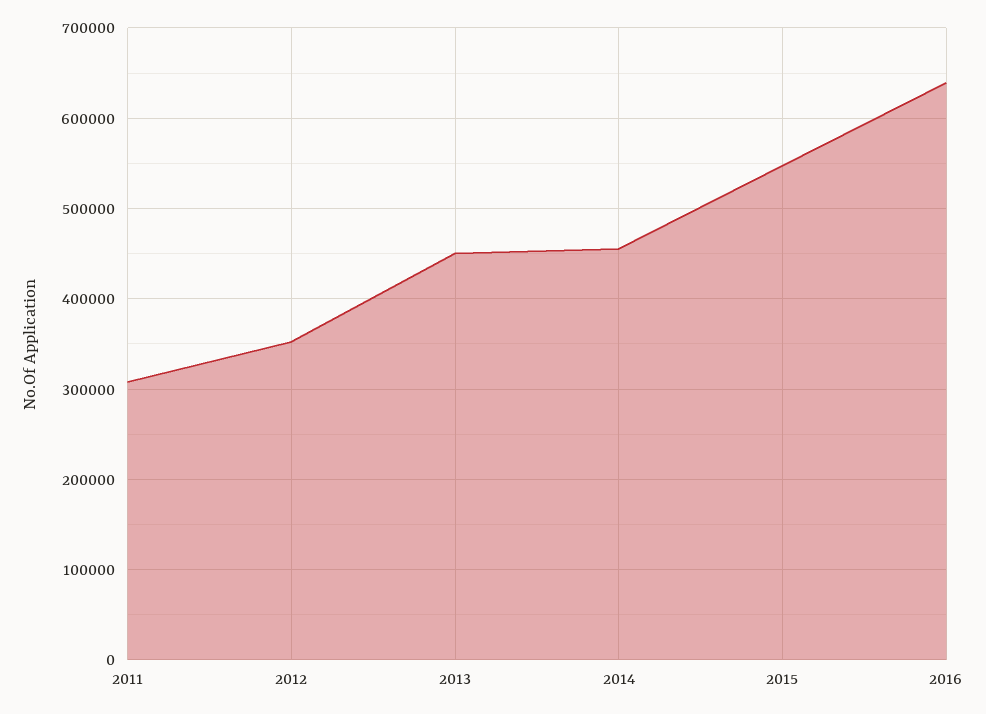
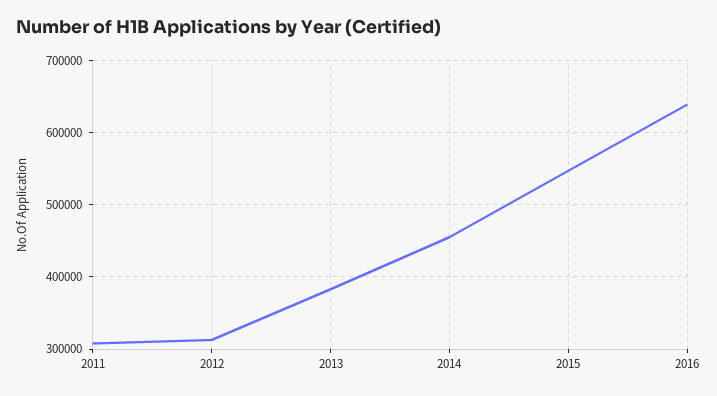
2012: 350000 -> 310000
2013: 450000 -> 380000

